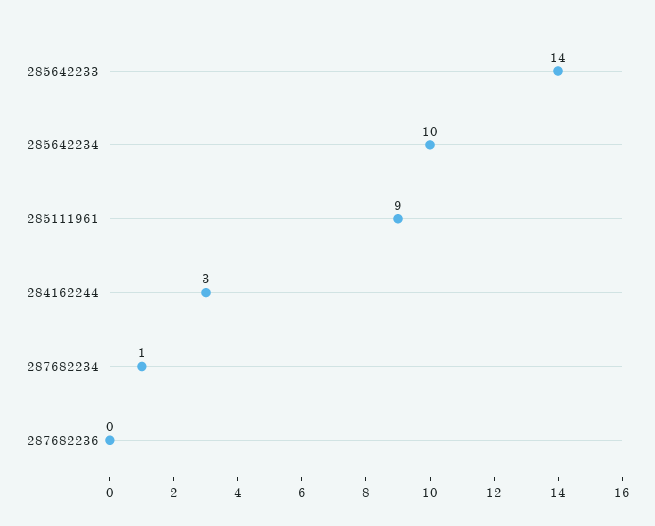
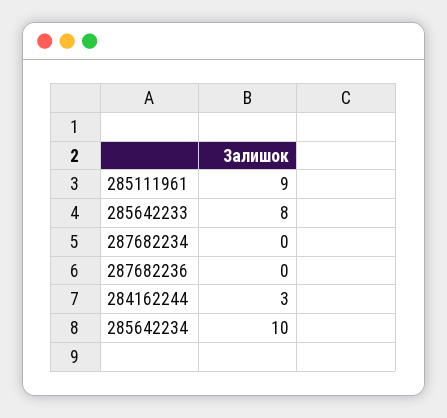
285642233: 14 -> 8
287682234: 1 -> 0

